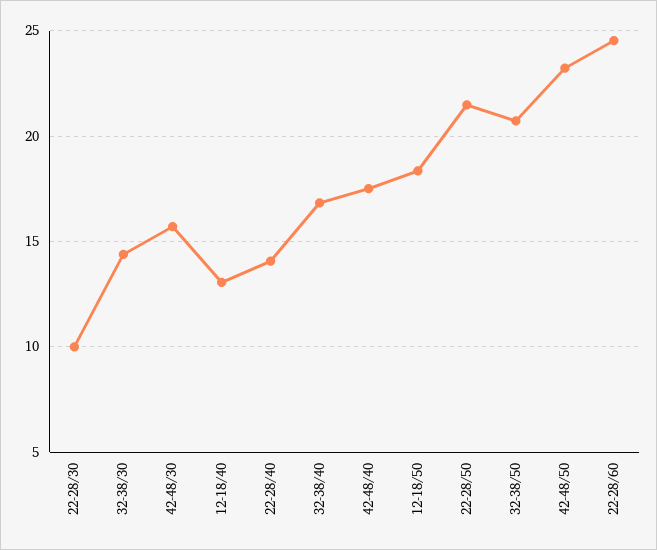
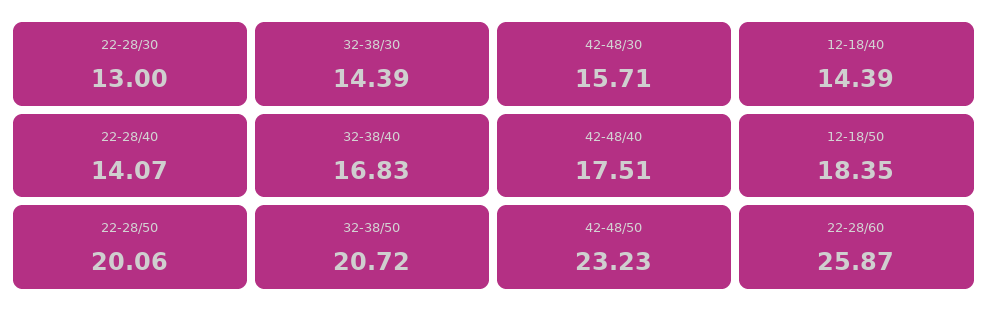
22-28/30: 10 -> 13
12-18/40: 13 -> 14.39
22-28/50: 21.5 -> 20.06
22-28/60: 24.5 -> 25.87

